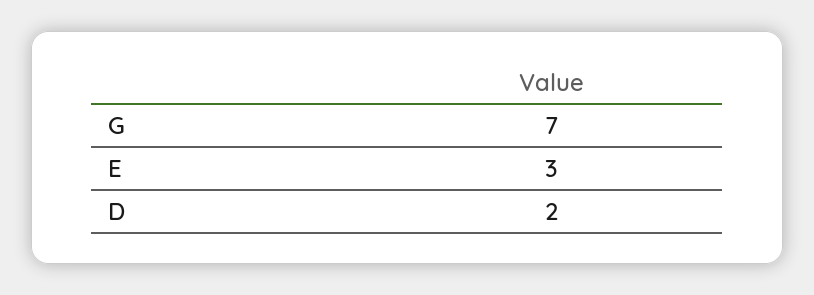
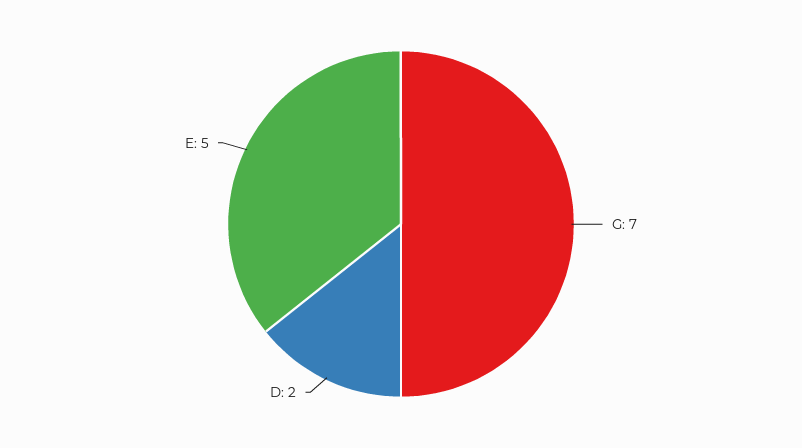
E: 3 -> 5

